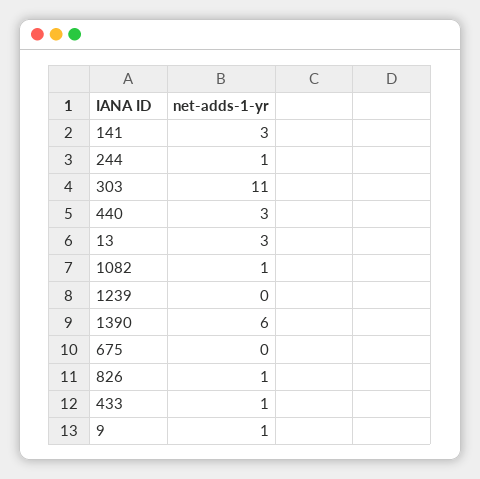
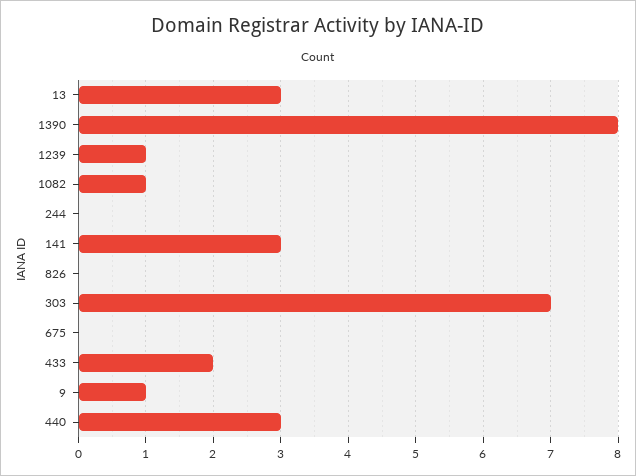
244: 1 -> 0
303: 11 -> 7
1239: 0 -> 1
1390: 6 -> 8
826: 1 -> 0
433: 1 -> 2

